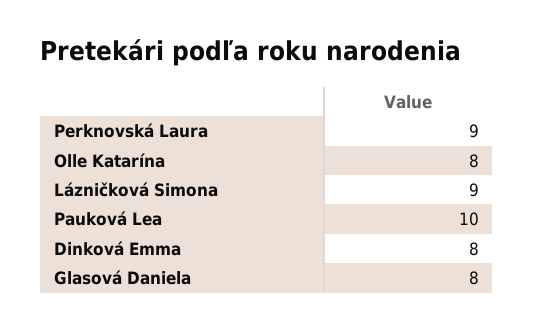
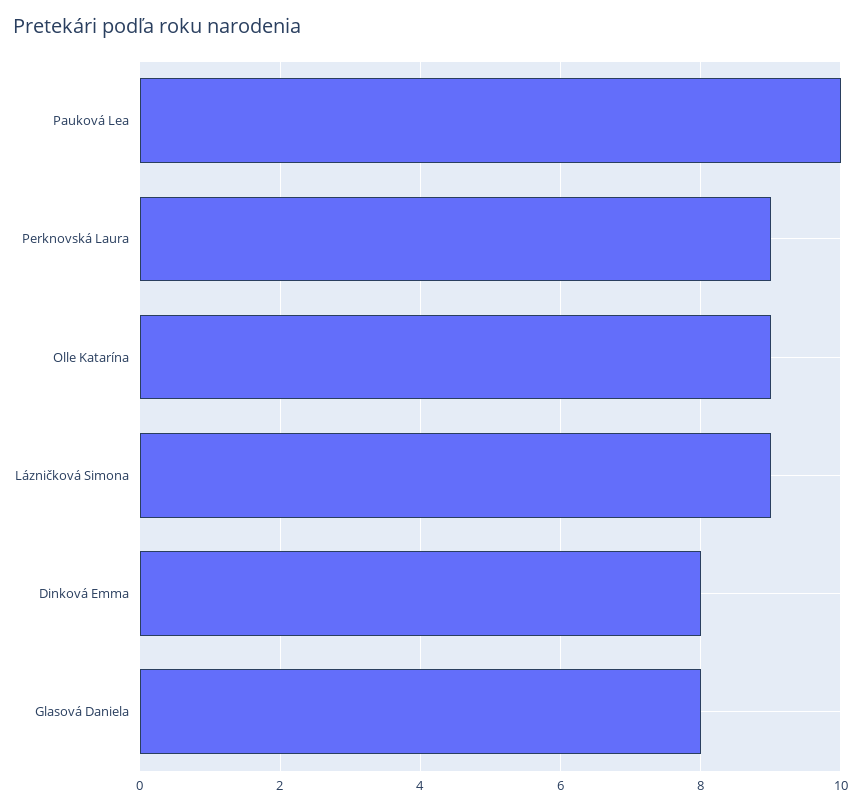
Olle Katarína: 8 -> 9

